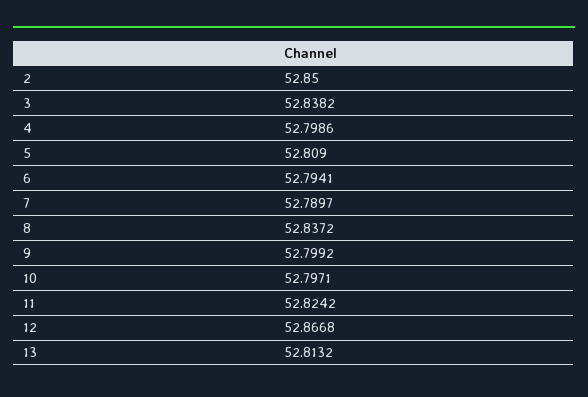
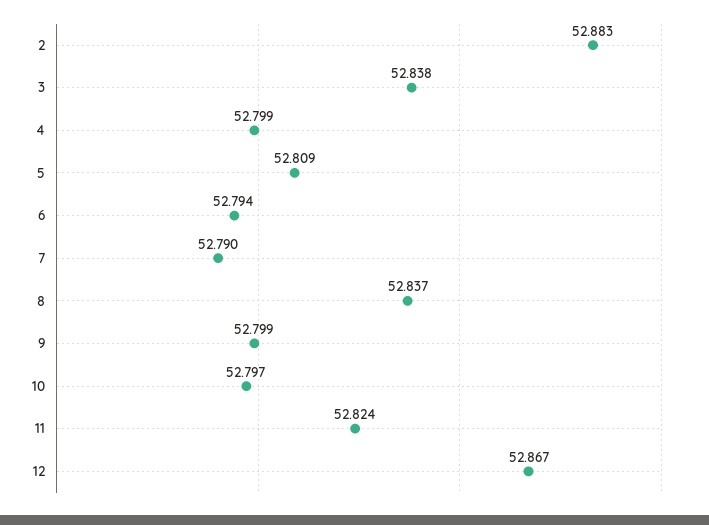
2: 52.85 -> 52.883
13: 52.8132 -> none

